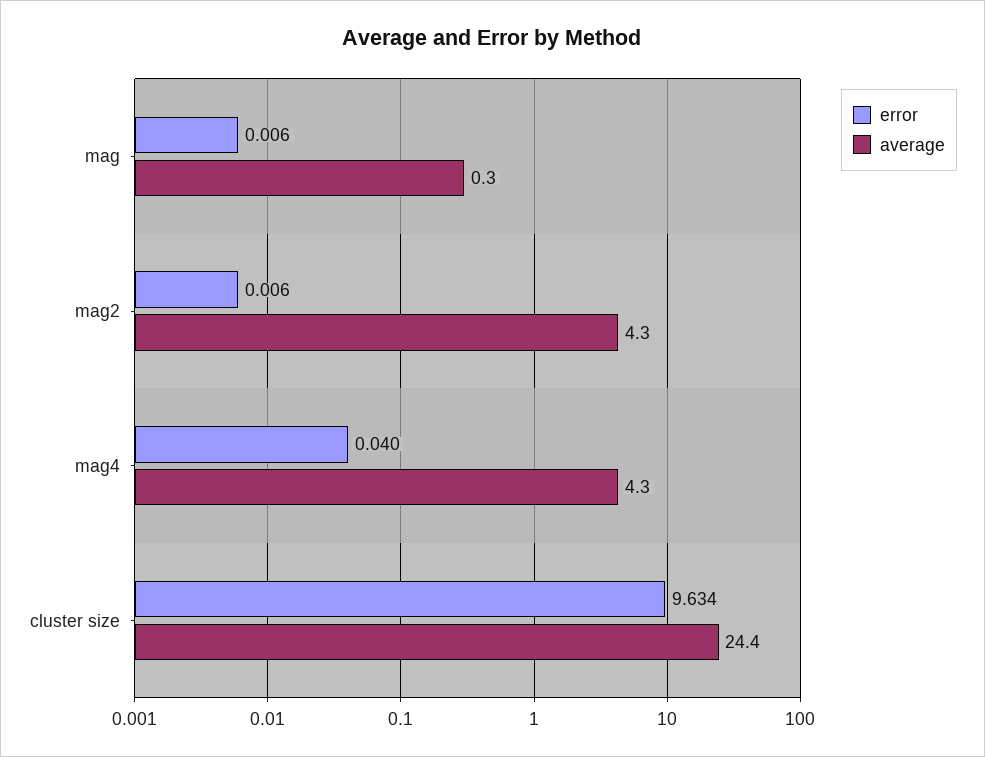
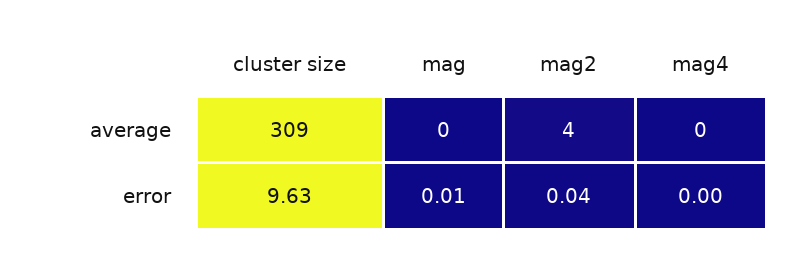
error, mag2: 0.006 -> 0.04
error, mag4: 0.04 -> 0
average, mag4: 4.3 -> 0
average, cluster size: 24.4 -> 309

